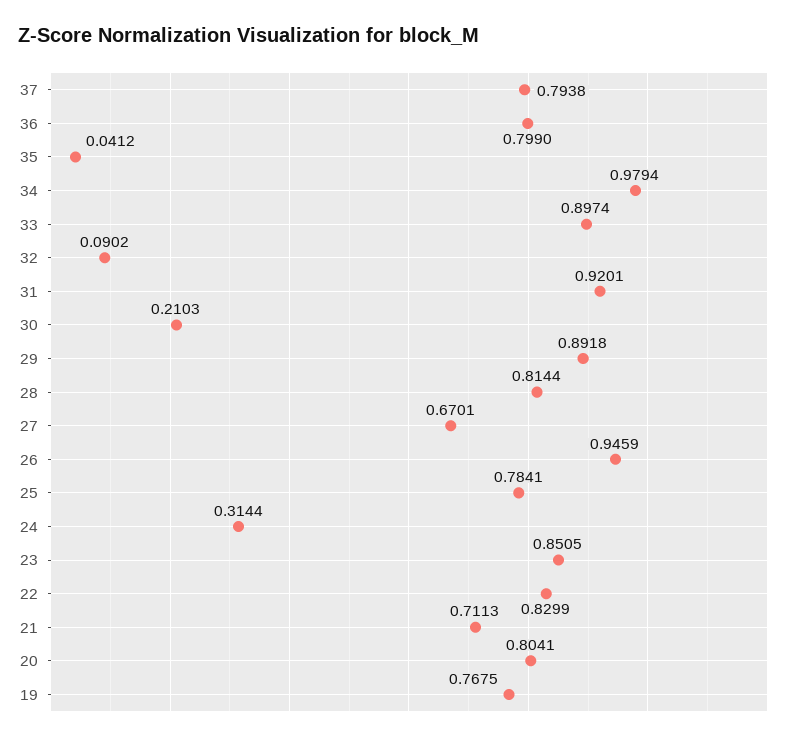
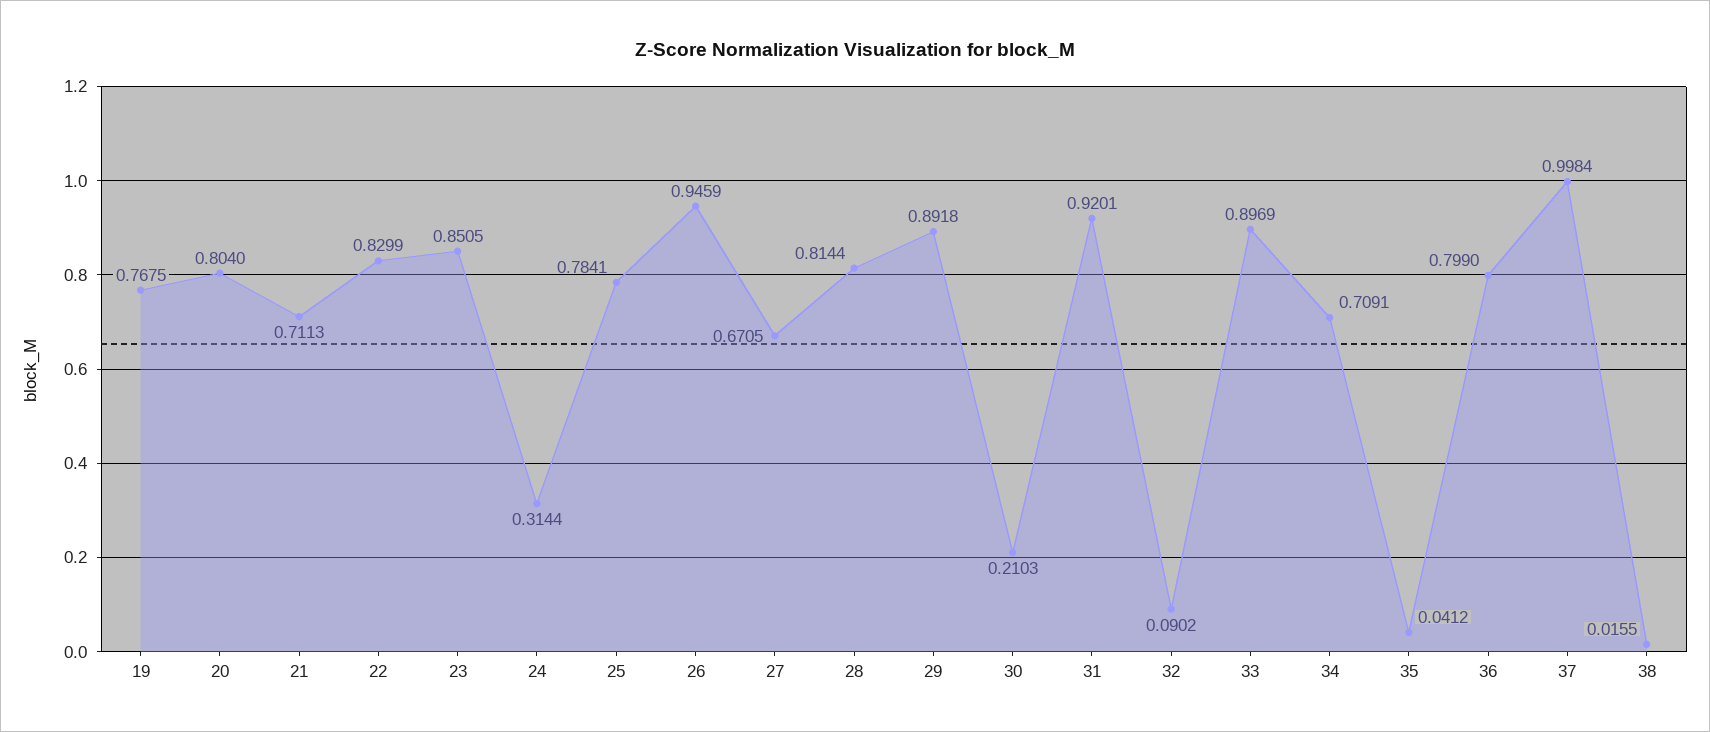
37: 0.7938 -> 0.9984
34: 0.9794 -> 0.7091
33: 0.8974 -> 0.8969
27: 0.6701 -> 0.6705
20: 0.8041 -> 0.804
38: none -> 0.0155

